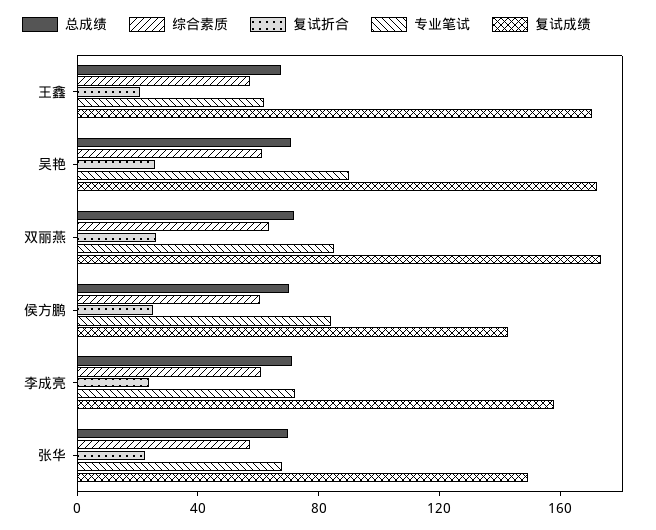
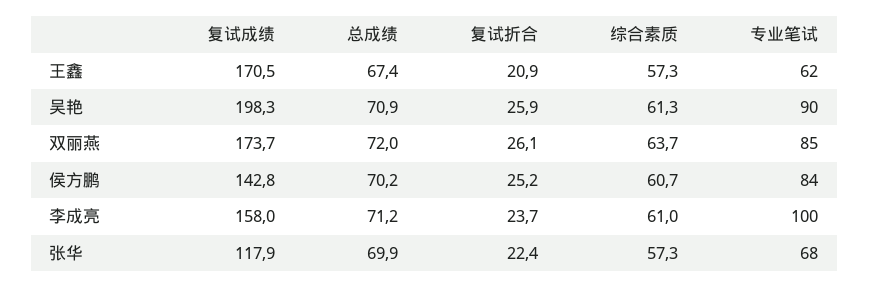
复试成绩, 吴艳: 170 -> 198.3
专业笔试, 李成亮: 70 -> 100
复试成绩, 张华: 150 -> 117.9

